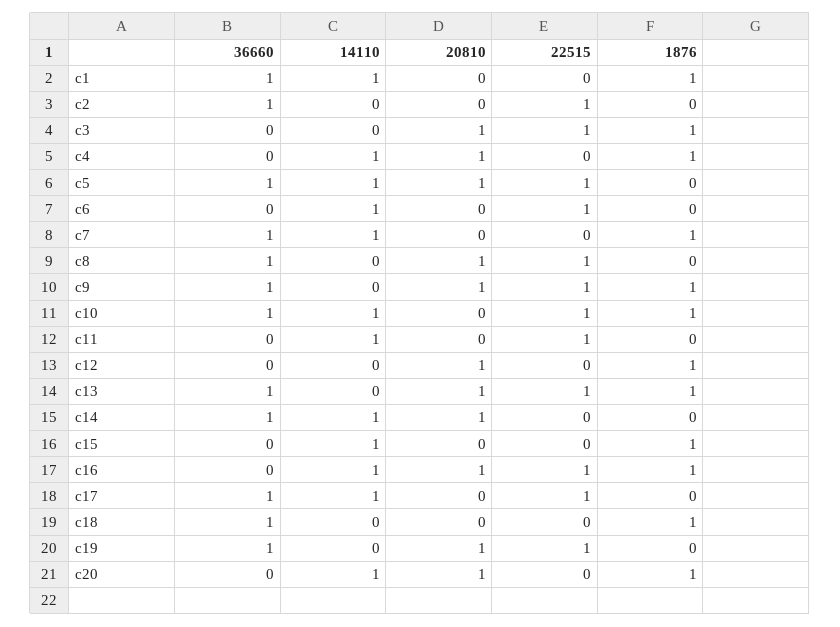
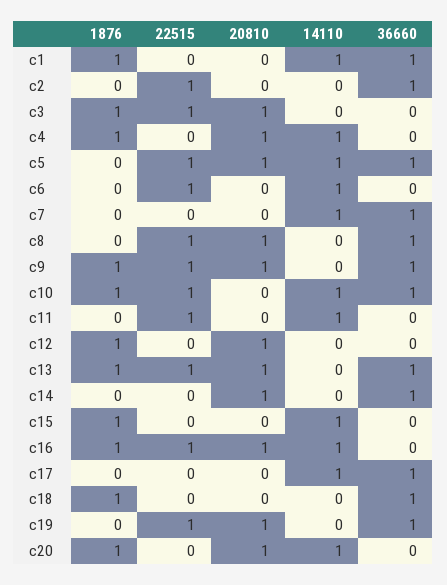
1876, c7: 1 -> 0
14110, c14: 1 -> 0
22515, c17: 1 -> 0

